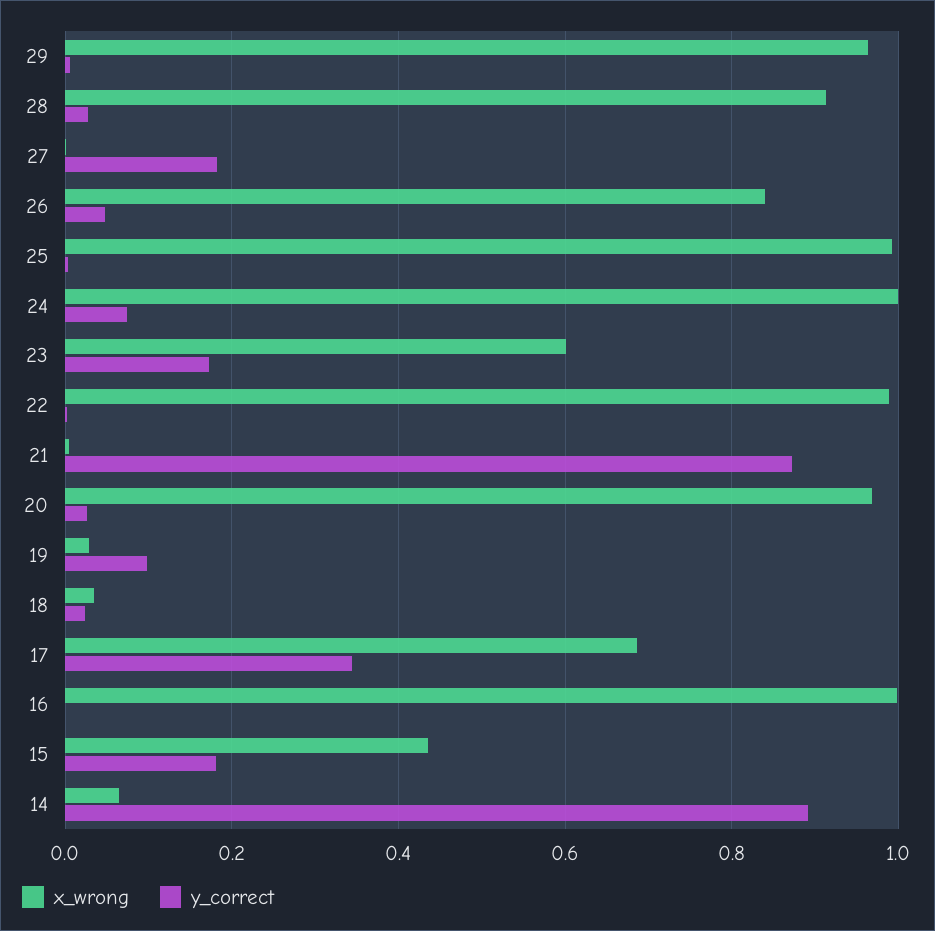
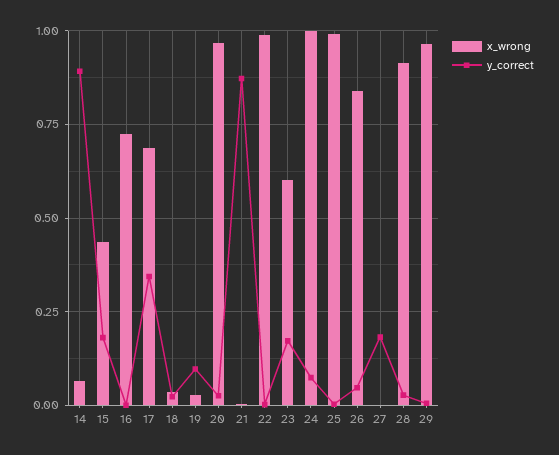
x_wrong, 16: 1 -> 0.725

